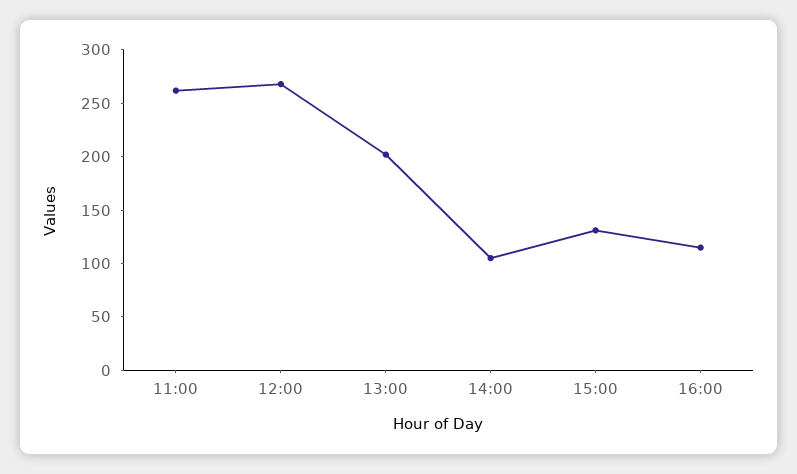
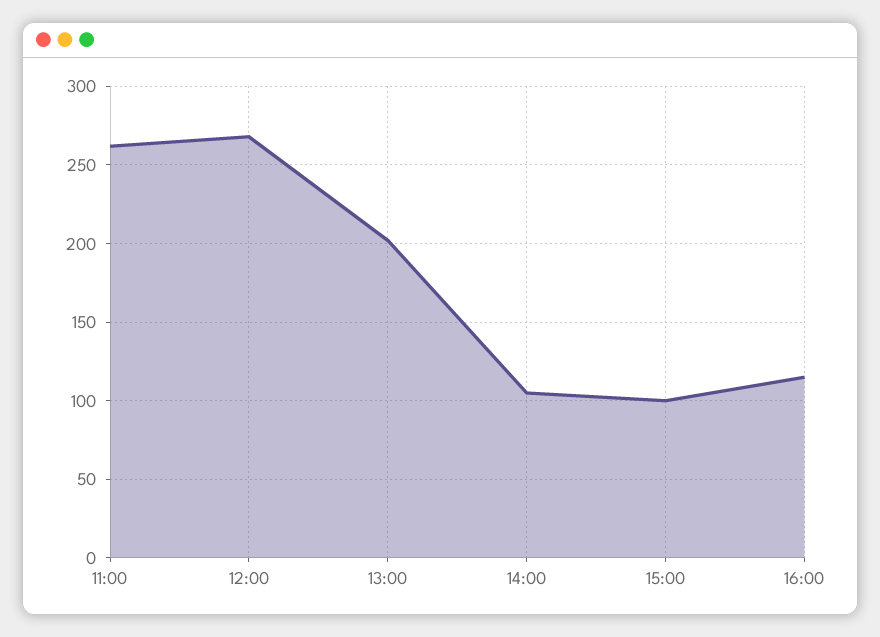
15:00: 130 -> 100

